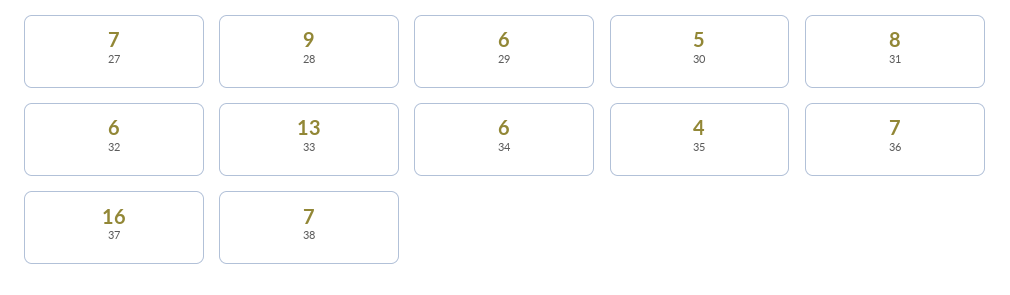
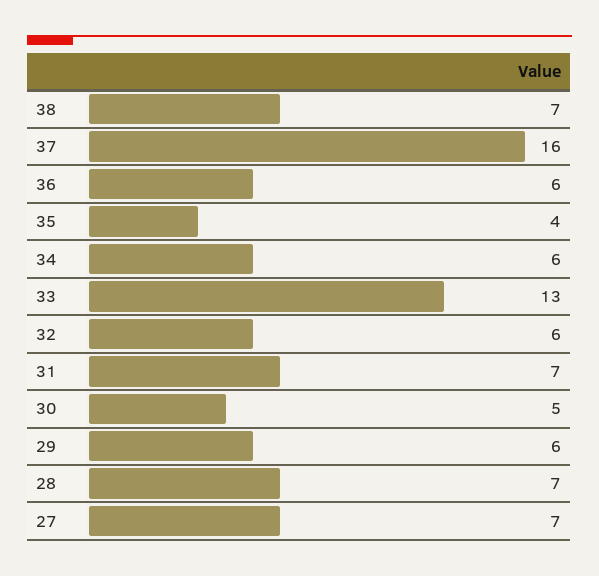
28: 9 -> 7
31: 8 -> 7
36: 7 -> 6

